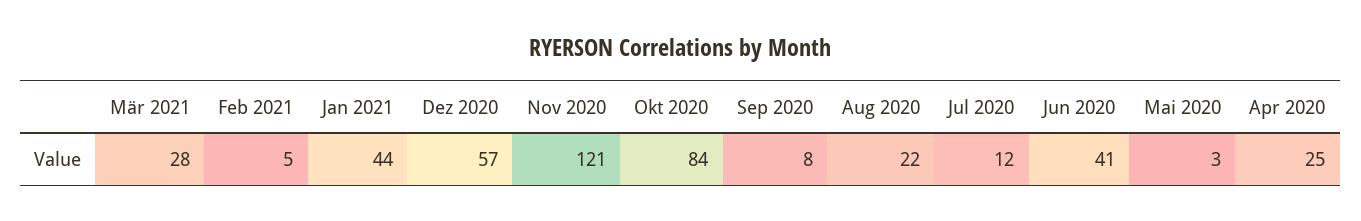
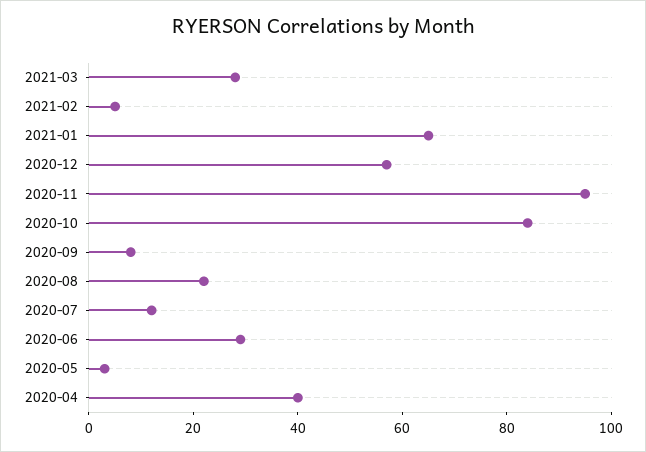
Jan 2021: 44 -> 65
Nov 2020: 121 -> 95
Jun 2020: 41 -> 30
Apr 2020: 25 -> 40

